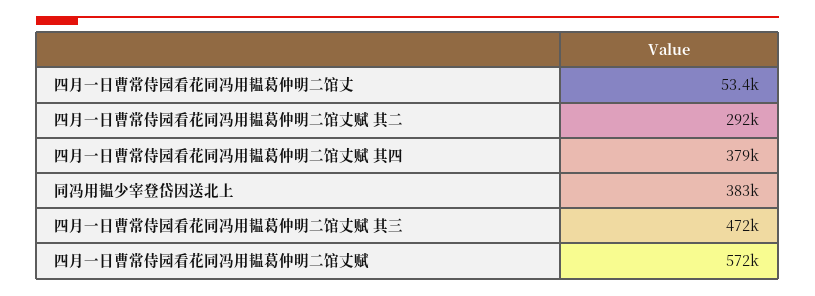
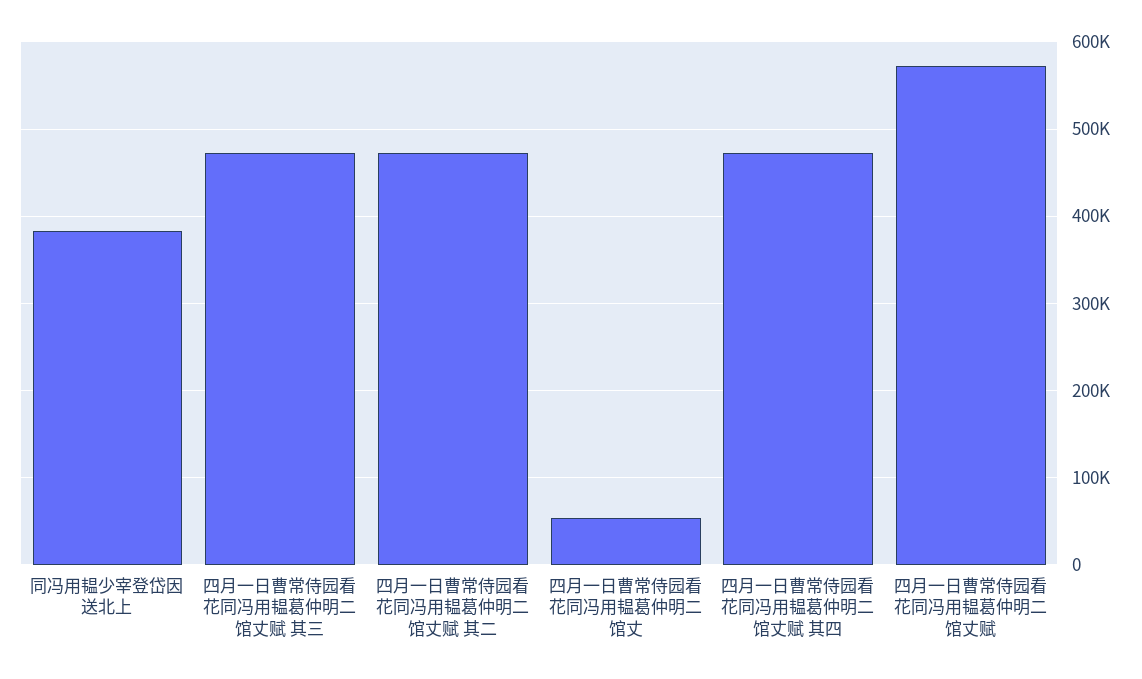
四月一日曹常侍园看花同冯用韫葛仲明二馆丈赋 其二: 292000 -> 470000
四月一日曹常侍园看花同冯用韫葛仲明二馆丈赋 其四: 379000 -> 470000

